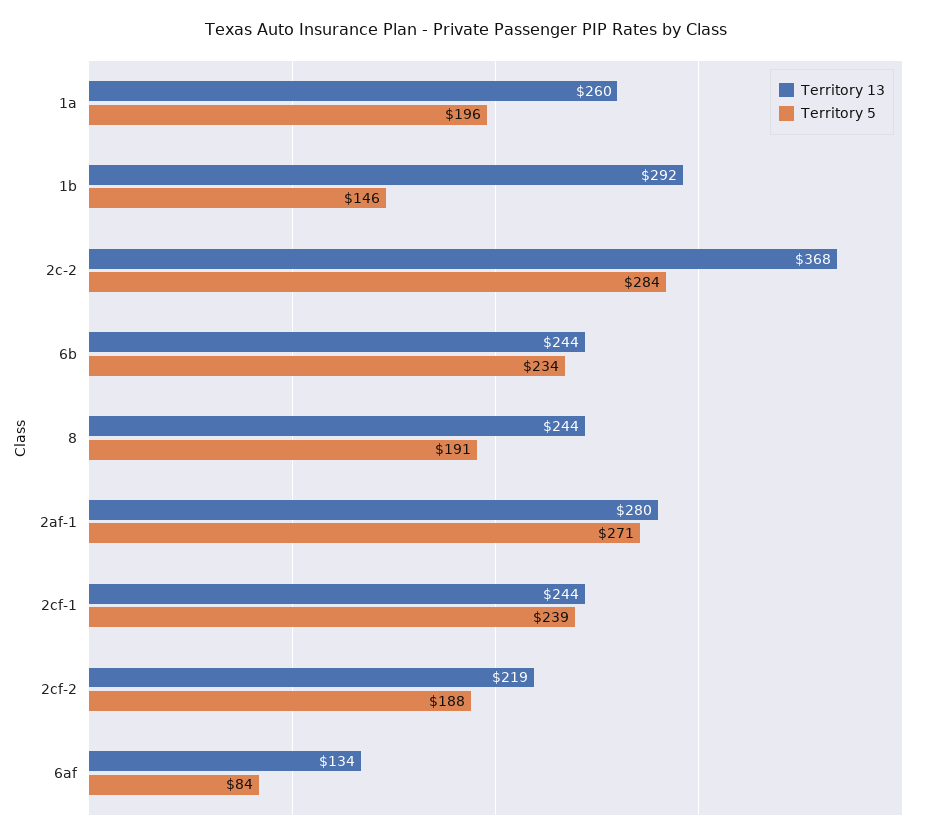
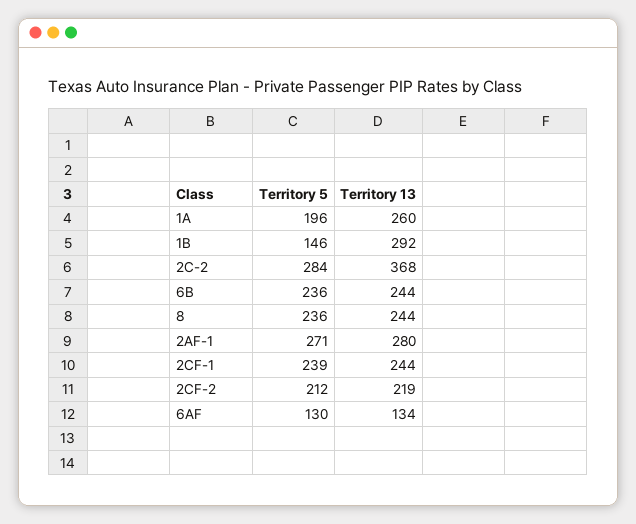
Territory 5, 6b: 234 -> 236
Territory 5, 8: 191 -> 236
Territory 5, 2cf-2: 188 -> 212
Territory 5, 6af: 84 -> 130

